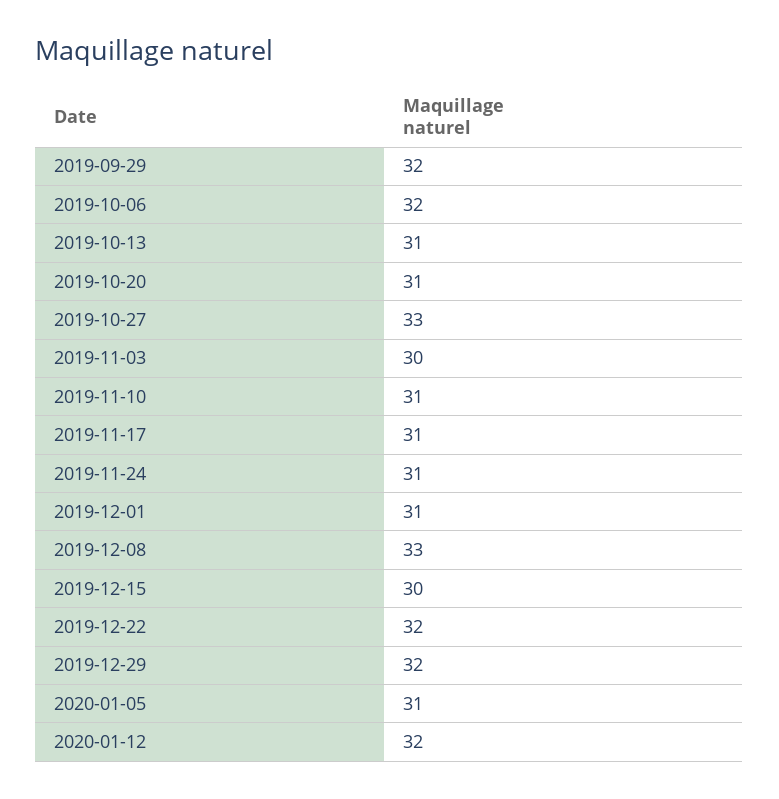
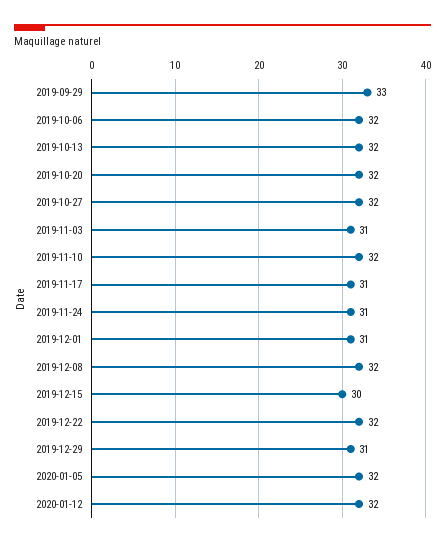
2019-09-29: 32 -> 33
2019-10-13: 31 -> 32
2019-10-20: 31 -> 32
2019-10-27: 33 -> 32
2019-11-03: 30 -> 31
2019-11-10: 31 -> 32
2019-12-08: 33 -> 32
2019-12-29: 32 -> 31
2020-01-05: 31 -> 32

